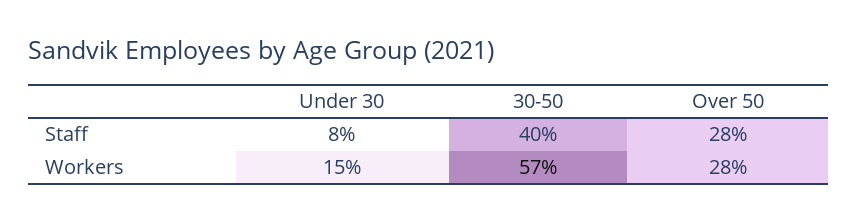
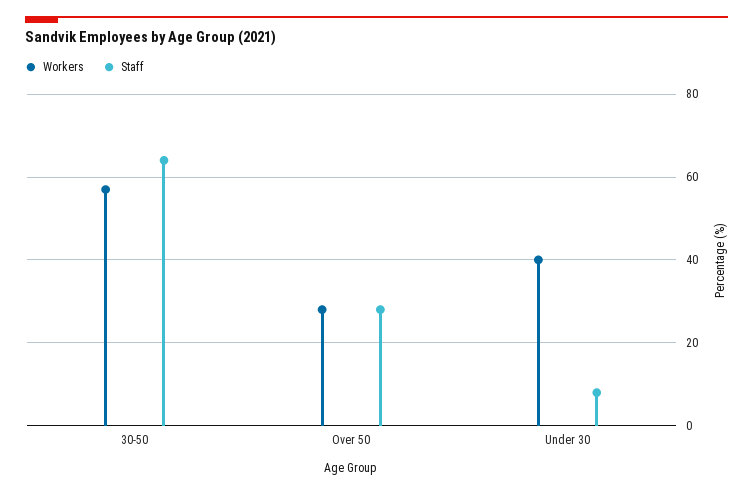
Staff, 30-50: 40 -> 65
Workers, Under 30: 15 -> 40

